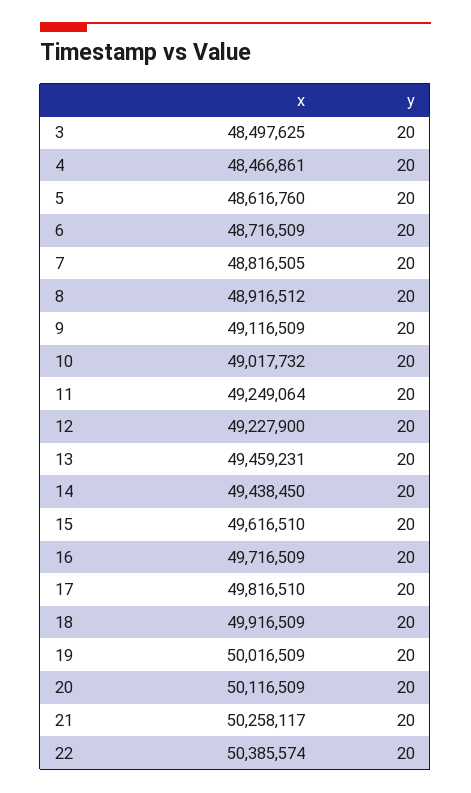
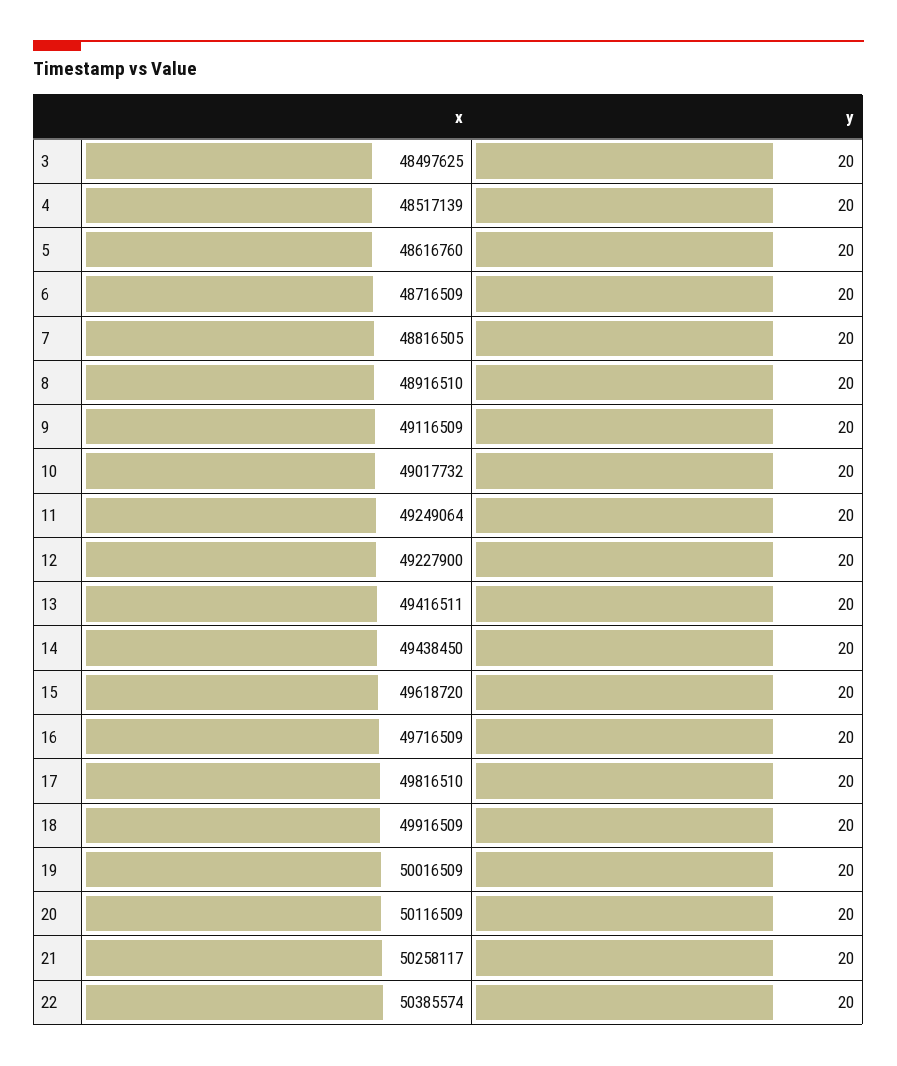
x, 4: 48466861 -> 48517139
x, 8: 48916512 -> 48916510
x, 13: 49459231 -> 49416511
x, 15: 49616510 -> 49618720

